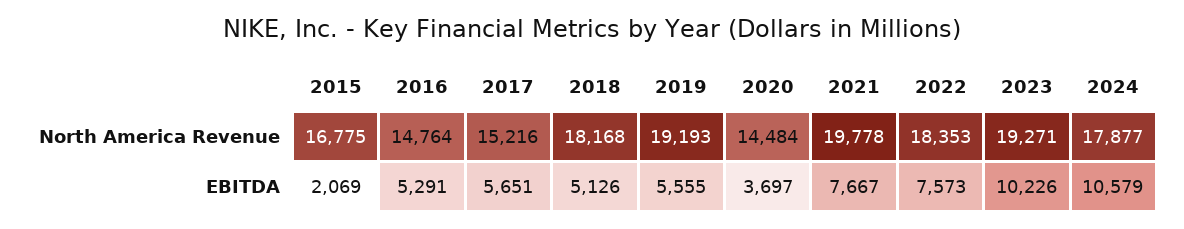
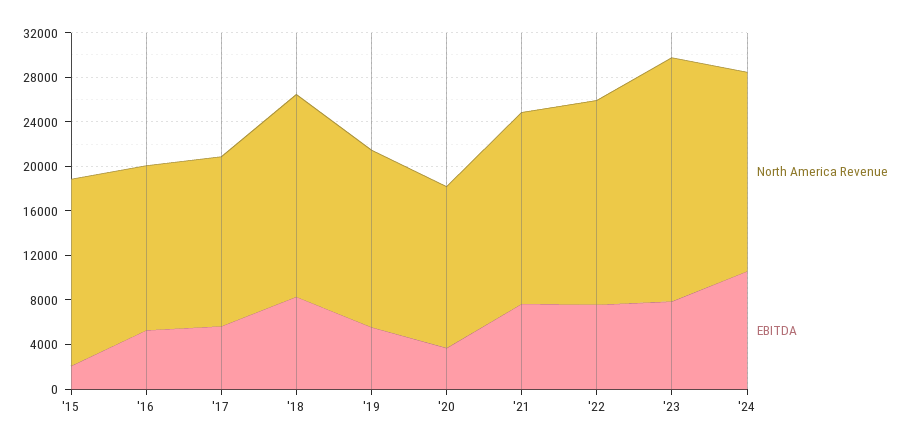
North America Revenue, 2019: 19193 -> 16000
North America Revenue, 2021: 19778 -> 17000
North America Revenue, 2023: 19271 -> 22000
EBITDA, 2018: 5126 -> 8000
EBITDA, 2023: 10226 -> 8000

